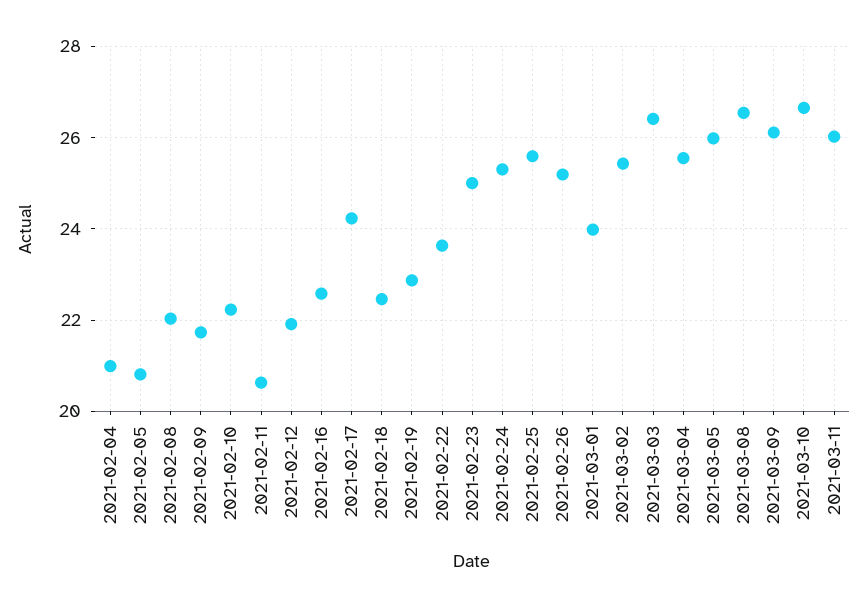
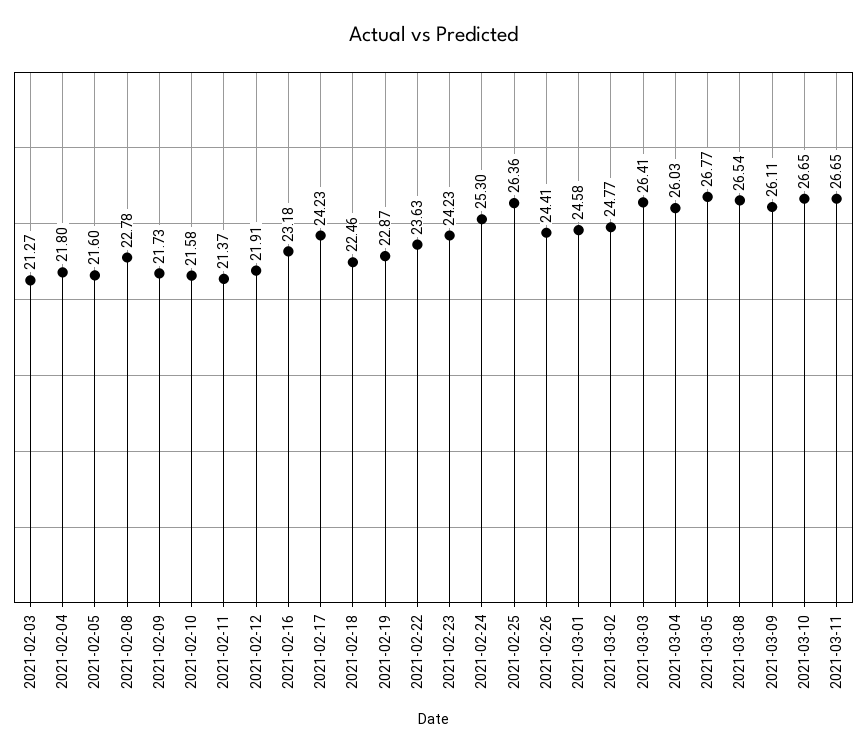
2021-02-04: 21 -> 21.8
2021-02-05: 20.8 -> 21.6
2021-02-08: 22 -> 22.78
2021-02-10: 22.2 -> 21.58
2021-02-11: 20.6 -> 21.37
2021-02-16: 22.6 -> 23.18
2021-02-23: 25 -> 24.23
2021-02-25: 25.6 -> 26.36
2021-02-26: 25.2 -> 24.41
2021-03-01: 24 -> 24.58
2021-03-02: 25.4 -> 24.77
2021-03-04: 25.6 -> 26.03
2021-03-05: 26 -> 26.77
2021-03-11: 26 -> 26.65
2021-02-03: none -> 21.27

